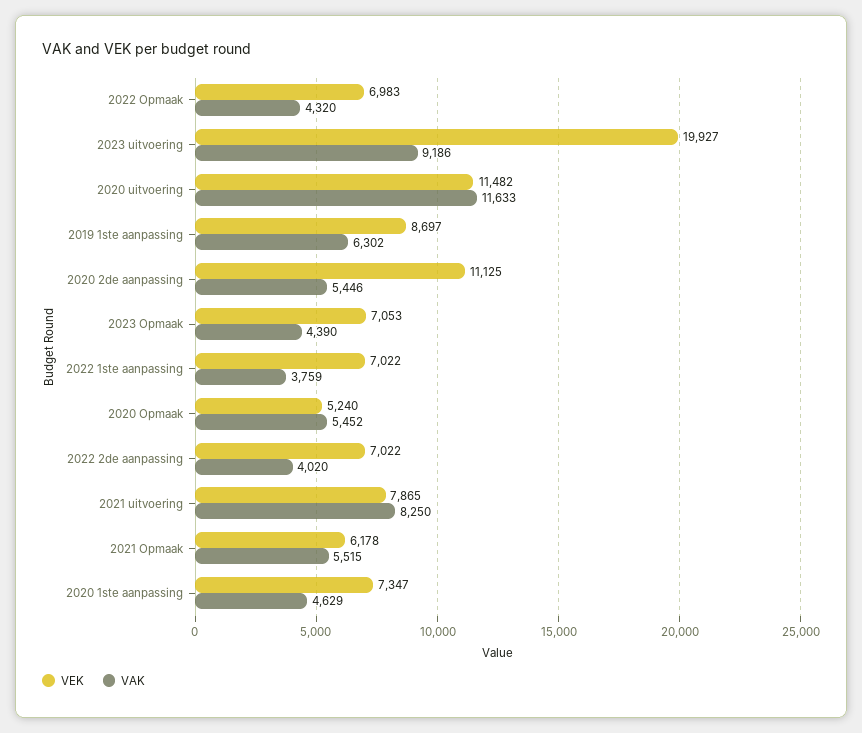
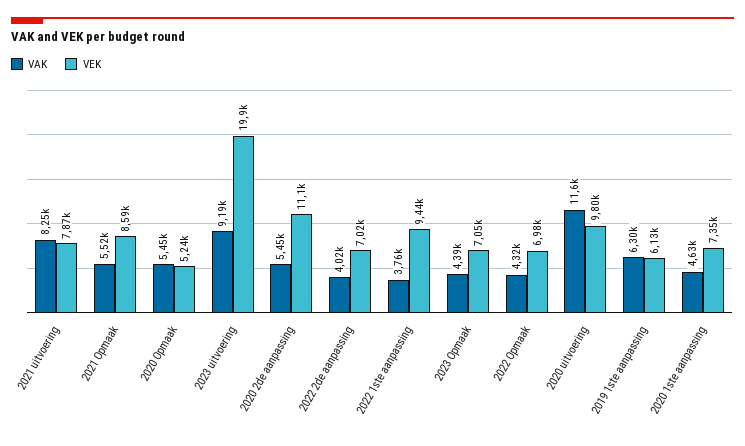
VEK, 2020 uitvoering: 11482 -> 9800
VEK, 2019 1ste aanpassing: 8697 -> 6130
VEK, 2022 1ste aanpassing: 7022 -> 9440
VEK, 2021 Opmaak: 6178 -> 8590

